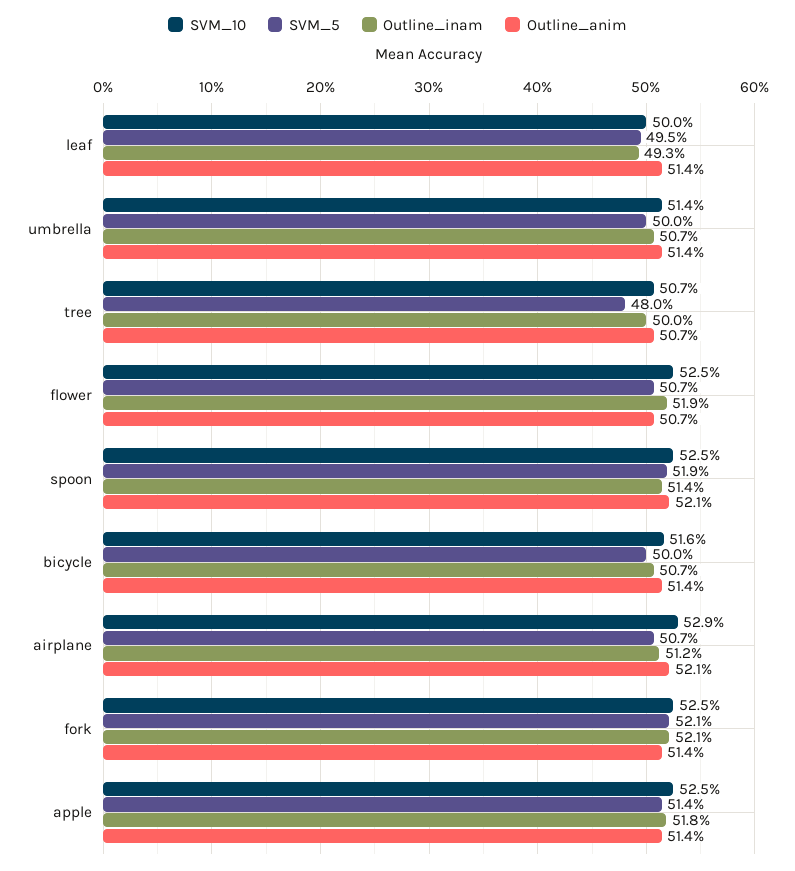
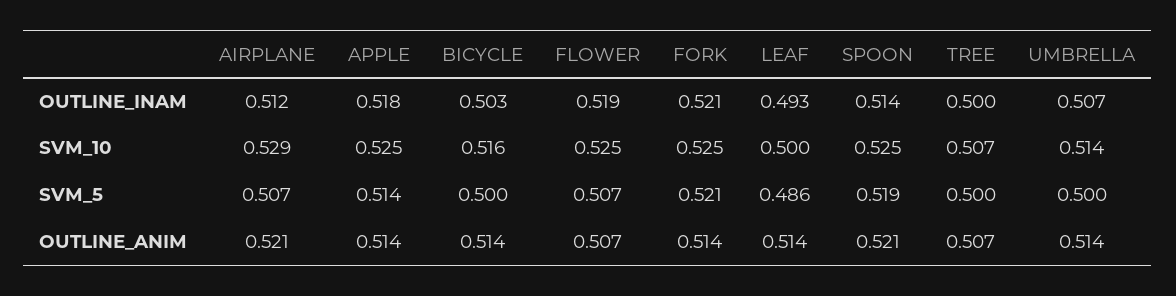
SVM_5, leaf: 0.495 -> 0.486
SVM_5, tree: 0.48 -> 0.5
Outline_inam, bicycle: 0.507 -> 0.503

